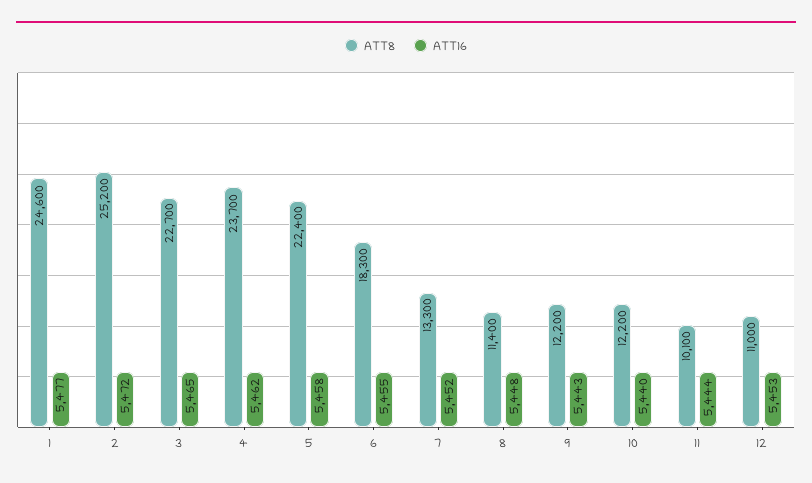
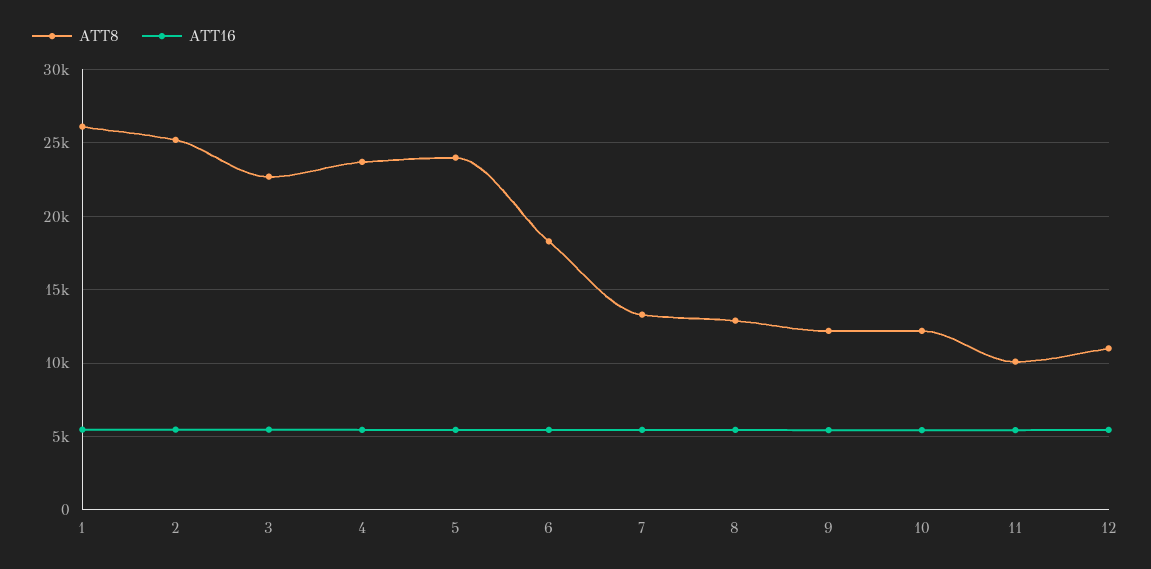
ATT8, 1: 24600 -> 26000
ATT8, 5: 22400 -> 24000
ATT8, 8: 11400 -> 13000

